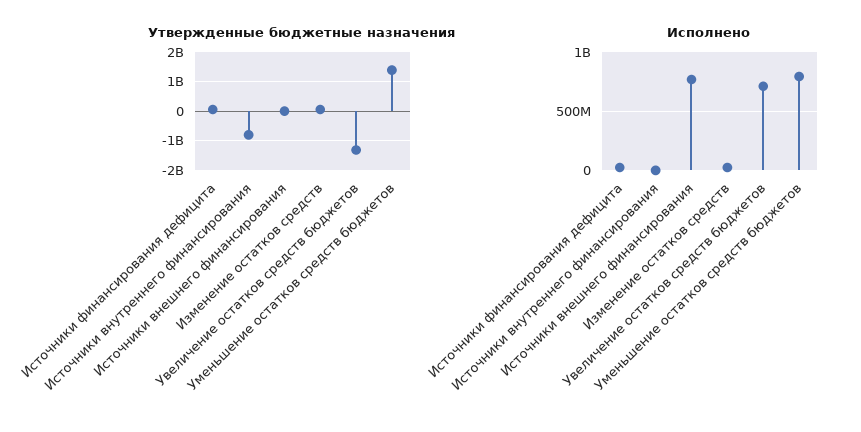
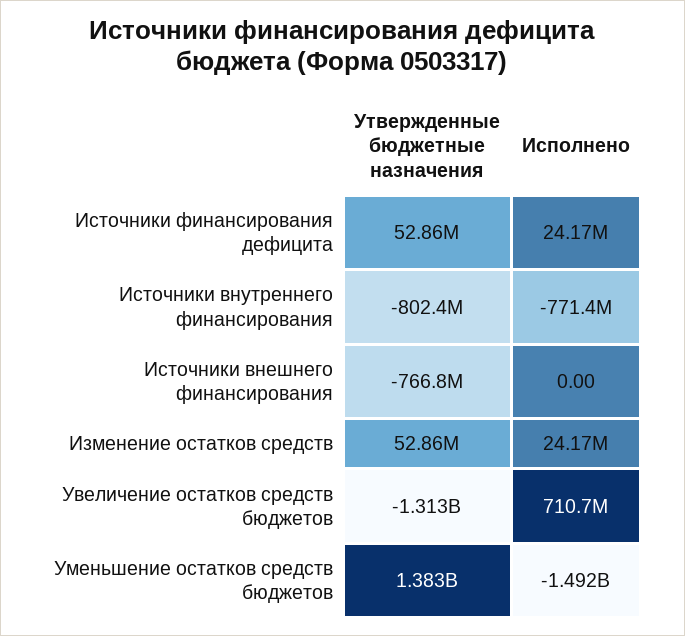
Утвержденные бюджетные назначения, Источники внешнего финансирования: 0 -> -766800000
Исполнено, Источники внутреннего финансирования: 0 -> -771400000
Исполнено, Источники внешнего финансирования: 800000000 -> 0
Исполнено, Уменьшение остатков средств бюджетов: 800000000 -> -1492000000

